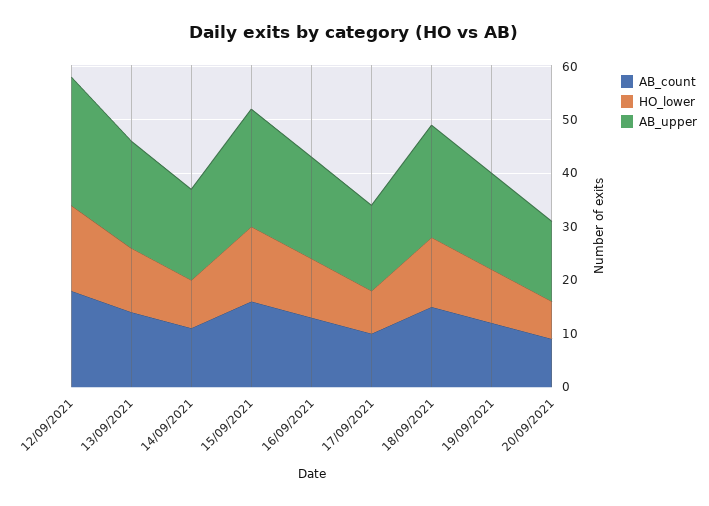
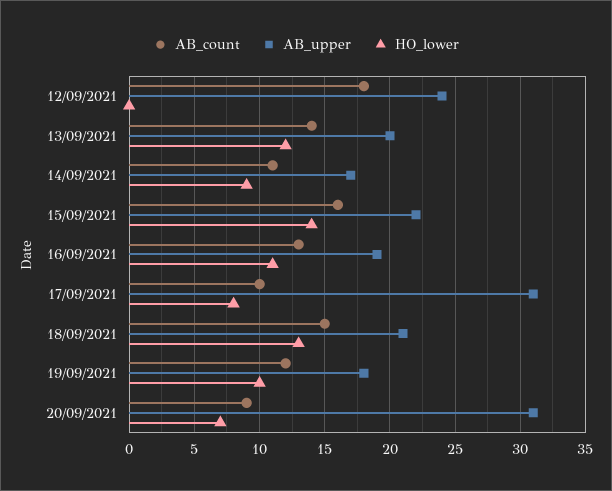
HO_lower, 12/09/2021: 15 -> 0
AB_upper, 17/09/2021: 15 -> 31
AB_upper, 20/09/2021: 15 -> 31

